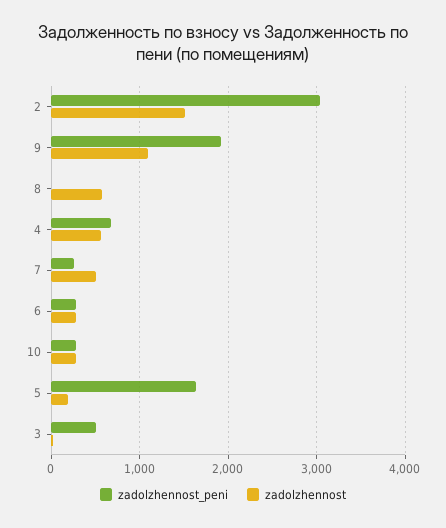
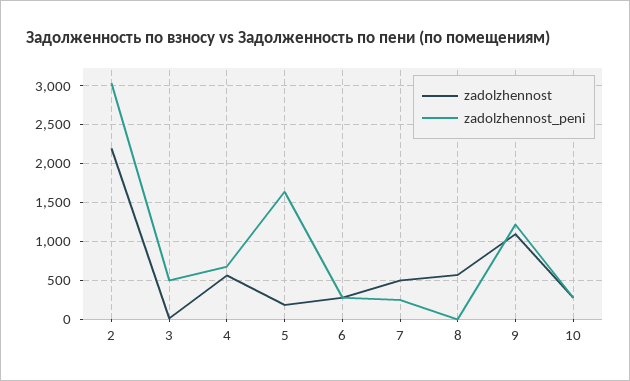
zadolzhennost, 2: 1500 -> 2200
zadolzhennost_peni, 9: 1900 -> 1200

